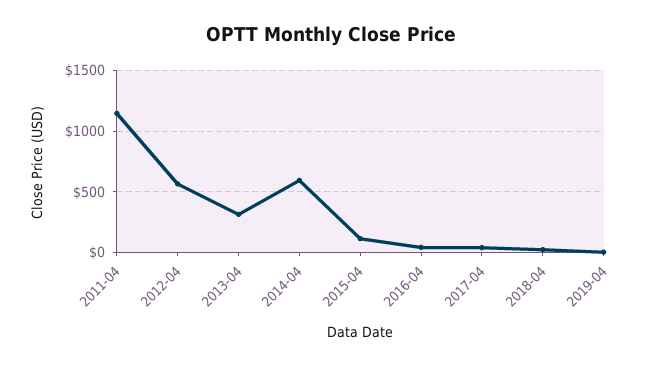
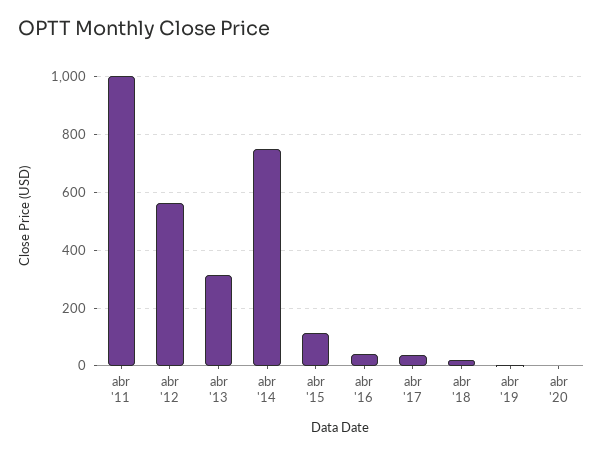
2011-04: 1150 -> 1000
2014-04: 600 -> 750
abr '20: none -> 0

